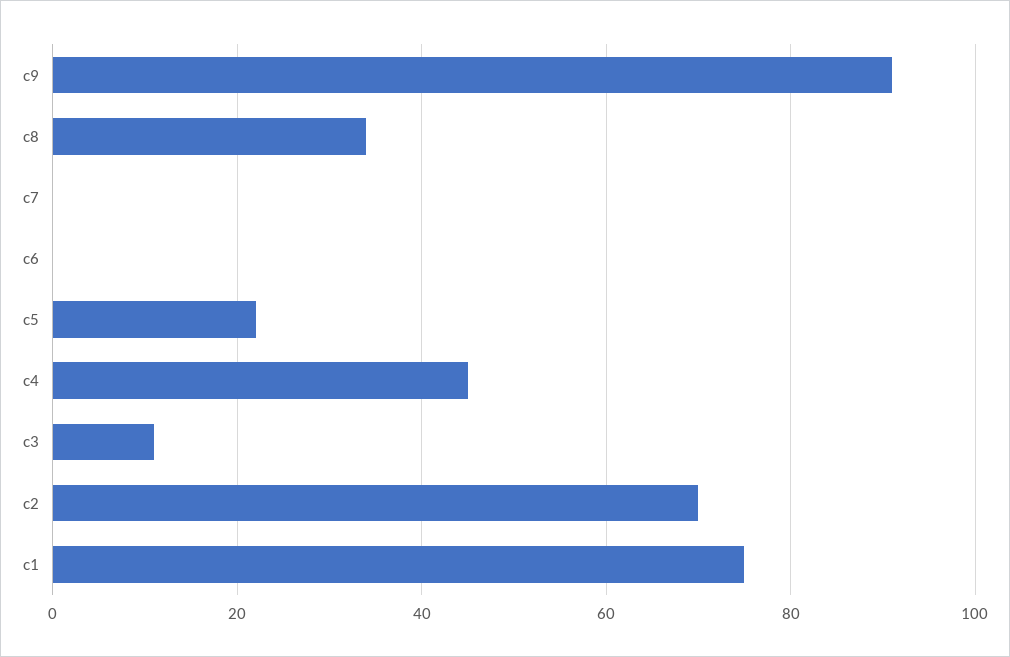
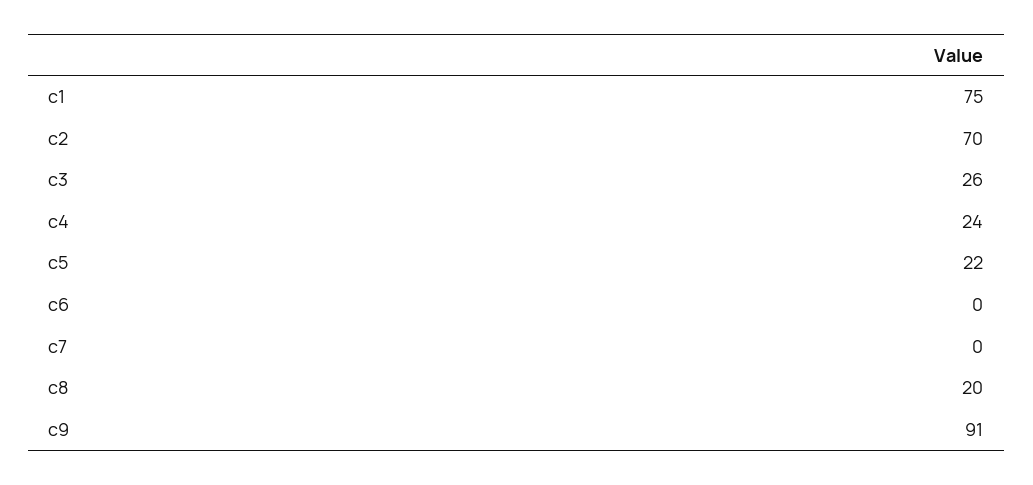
c8: 35 -> 20
c4: 45 -> 24
c3: 10 -> 26

